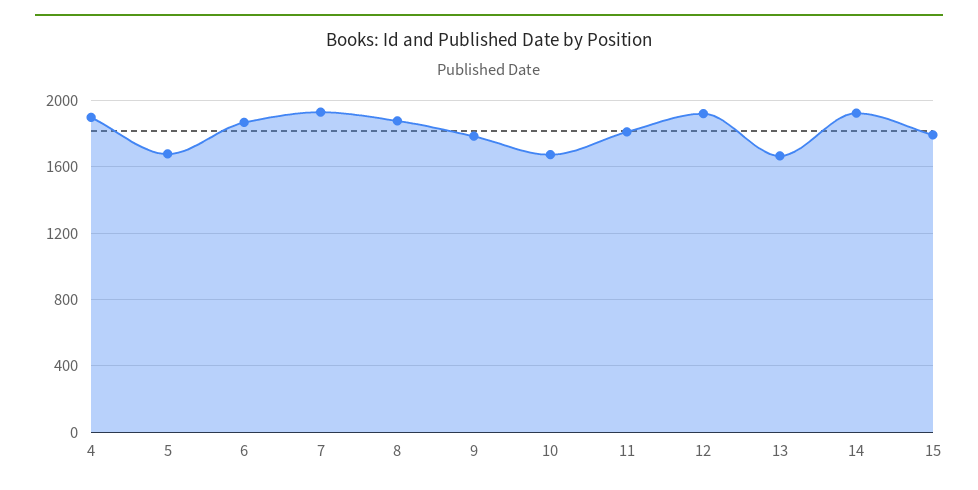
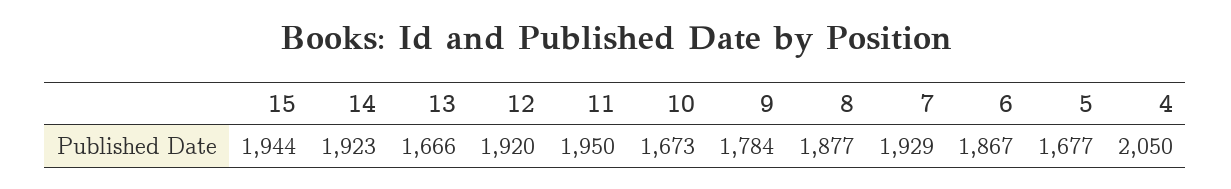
4: 1900 -> 2050
11: 1800 -> 1950
15: 1800 -> 1944

